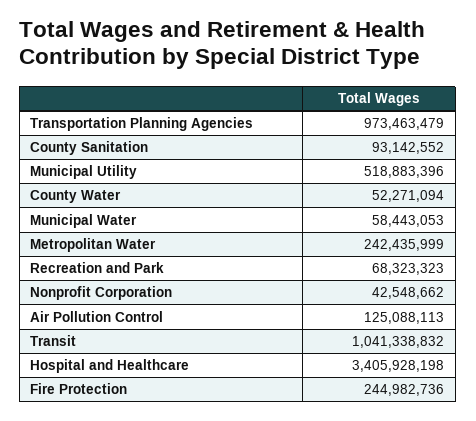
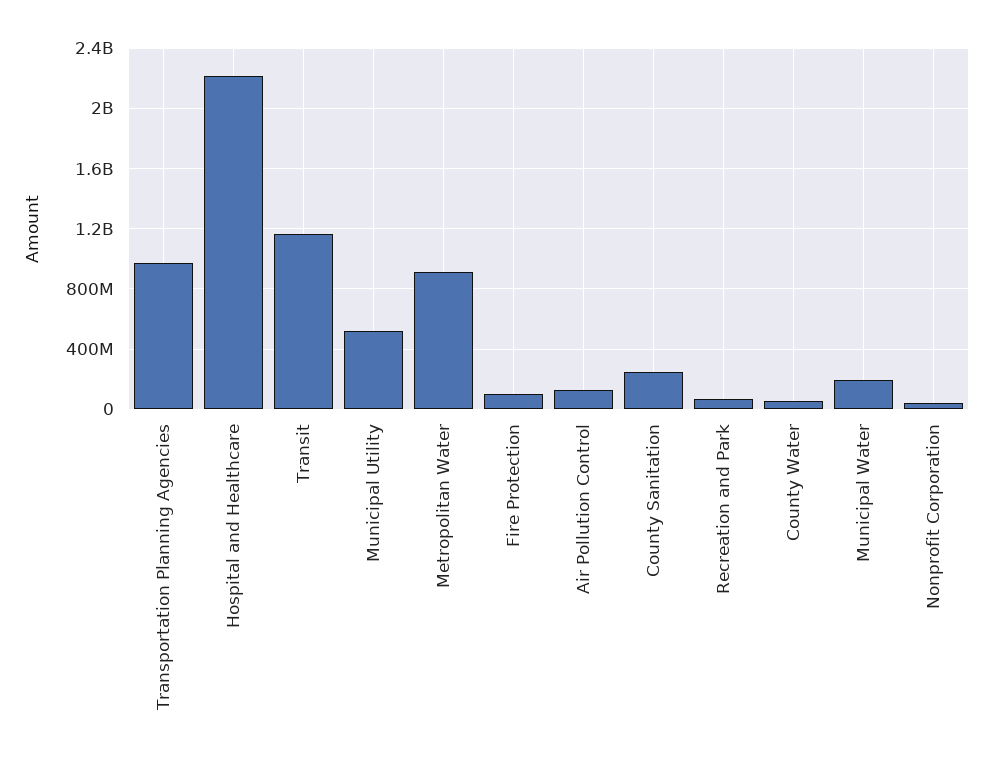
County Sanitation: 93142552 -> 250000000
Municipal Water: 58443053 -> 200000000
Metropolitan Water: 242435999 -> 900000000
Transit: 1041338832 -> 1150000000
Hospital and Healthcare: 3405928198 -> 2200000000
Fire Protection: 244982736 -> 100000000

